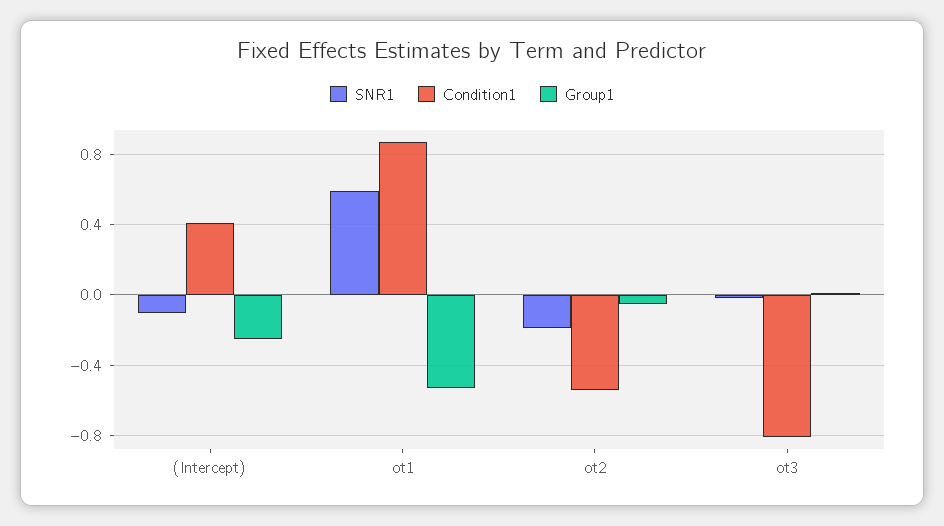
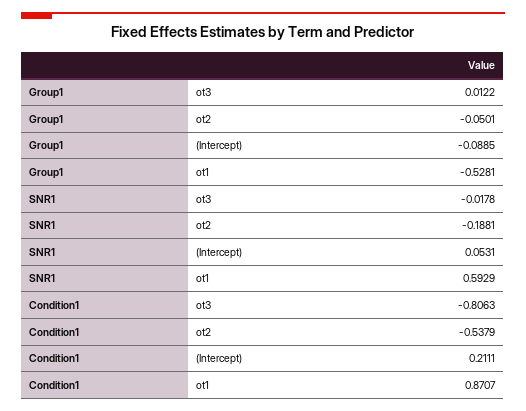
SNR1, (Intercept): -0.1 -> 0.0531
Condition1, (Intercept): 0.4 -> 0.2111
Group1, (Intercept): -0.25 -> -0.0885

